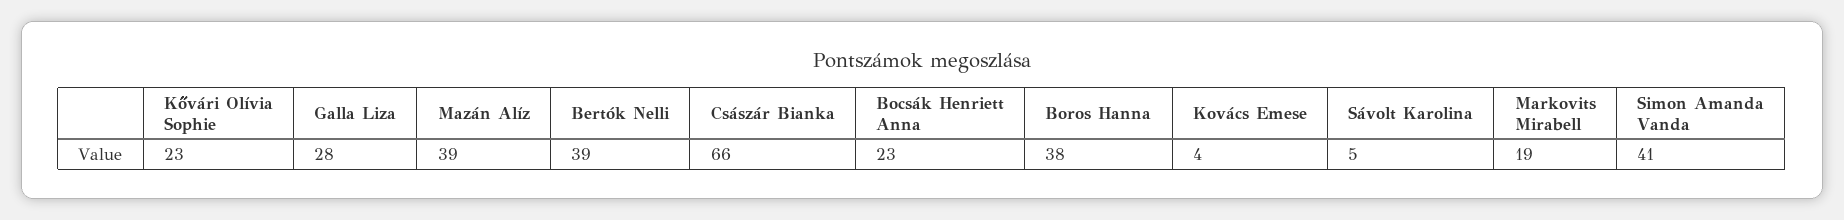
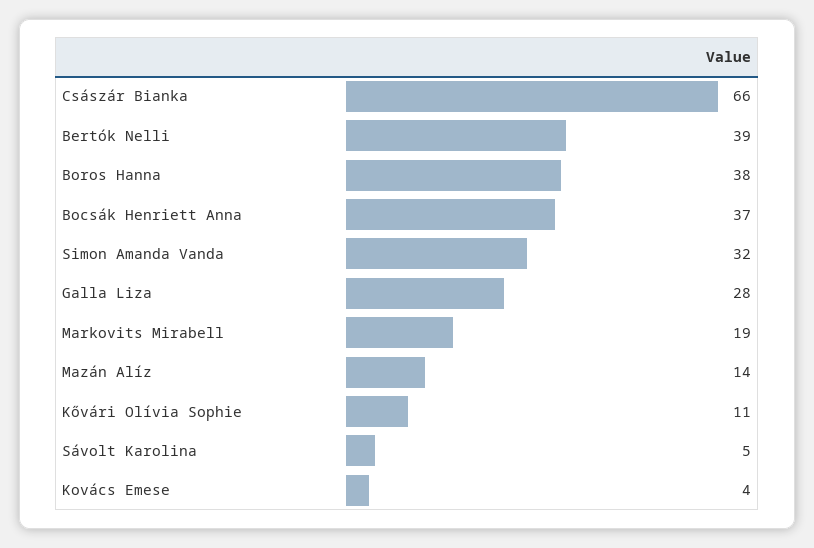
Kővári Olívia Sophie: 23 -> 11
Mazán Alíz: 39 -> 14
Bocsák Henriett Anna: 23 -> 37
Simon Amanda Vanda: 41 -> 32

